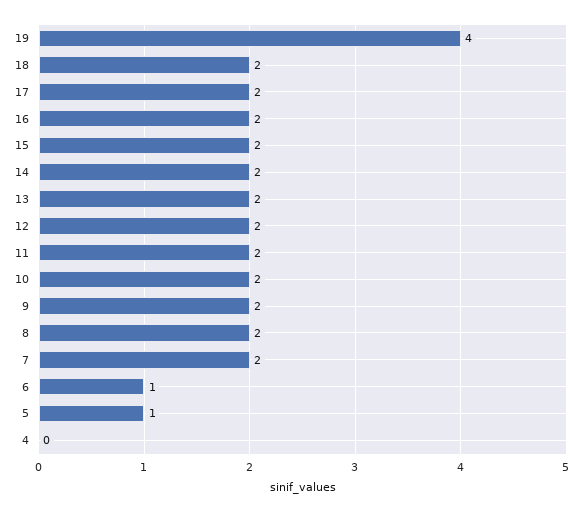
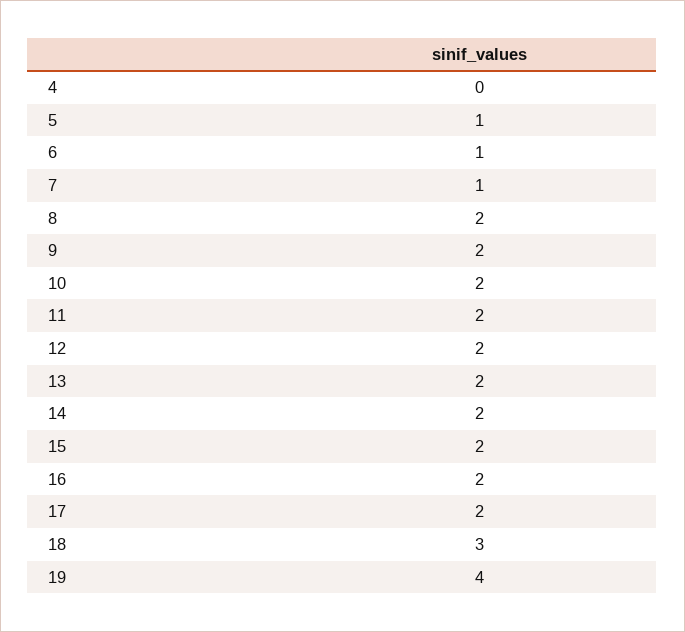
18: 2 -> 3
7: 2 -> 1

